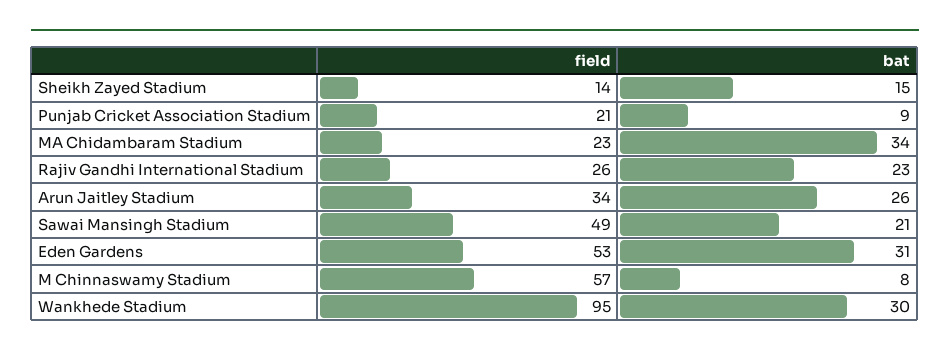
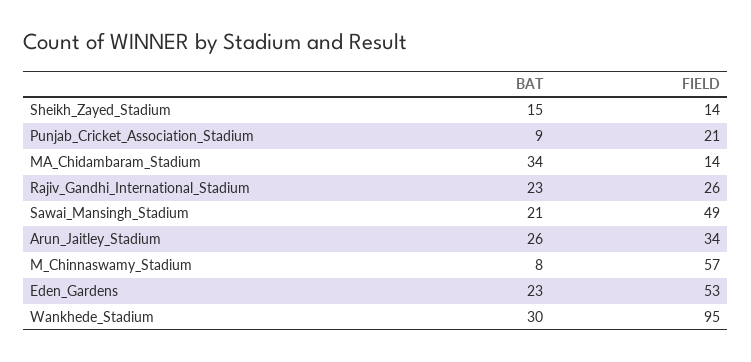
field, MA Chidambaram Stadium: 23 -> 14
bat, Eden Gardens: 31 -> 23

